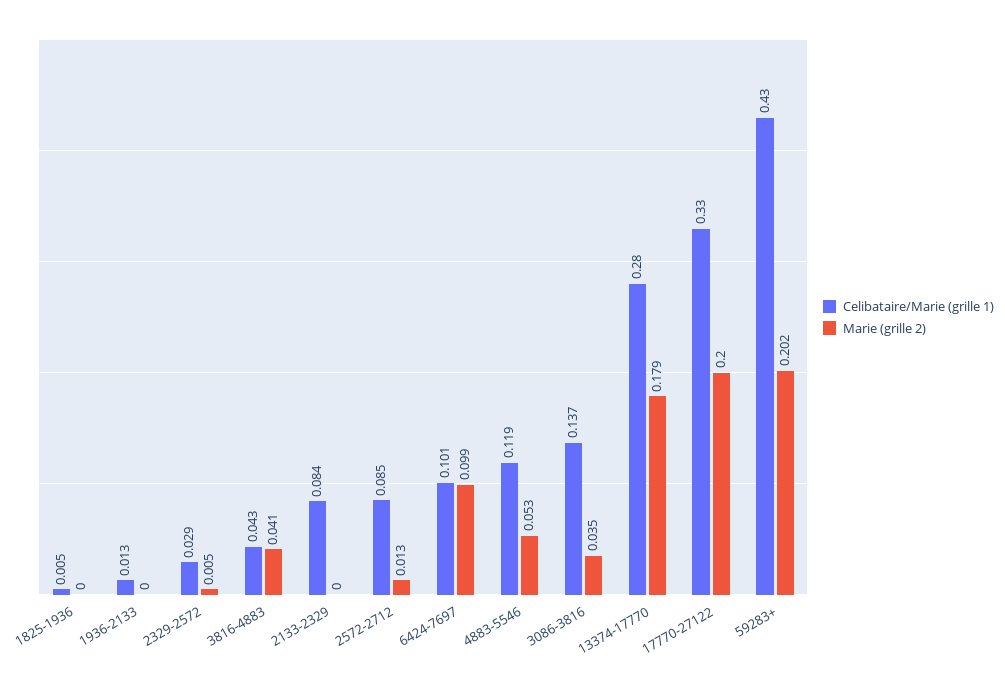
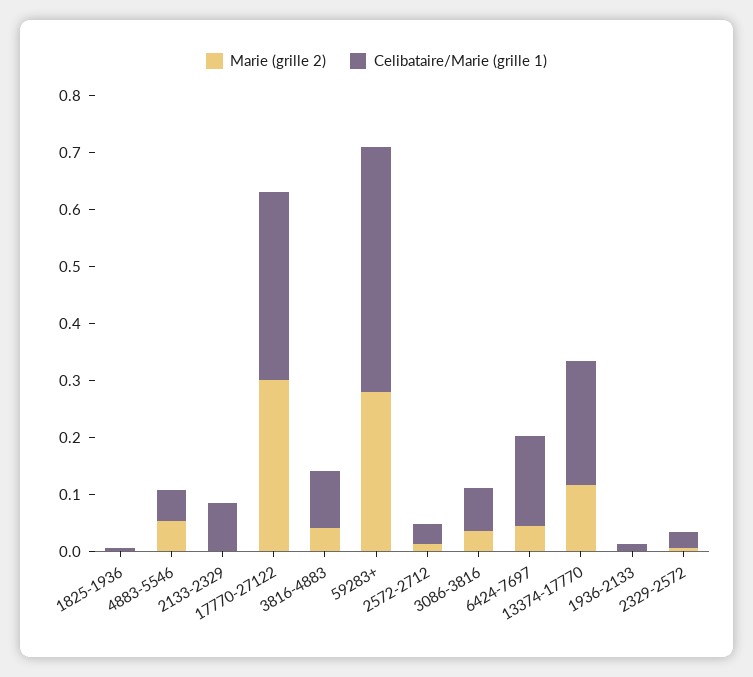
Celibataire/Marie (grille 1), 3816-4883: 0.043 -> 0.1
Celibataire/Marie (grille 1), 2572-2712: 0.085 -> 0.04
Celibataire/Marie (grille 1), 6424-7697: 0.101 -> 0.16
Marie (grille 2), 6424-7697: 0.099 -> 0.04
Celibataire/Marie (grille 1), 4883-5546: 0.119 -> 0.06
Celibataire/Marie (grille 1), 3086-3816: 0.137 -> 0.08
Celibataire/Marie (grille 1), 13374-17770: 0.28 -> 0.22
Marie (grille 2), 13374-17770: 0.179 -> 0.12
Marie (grille 2), 17770-27122: 0.2 -> 0.3
Marie (grille 2), 59283+: 0.202 -> 0.28

